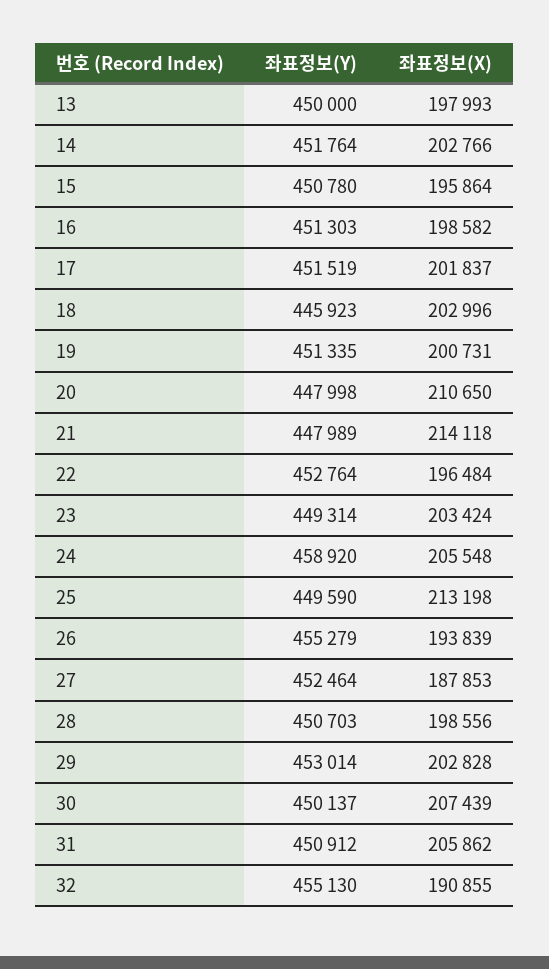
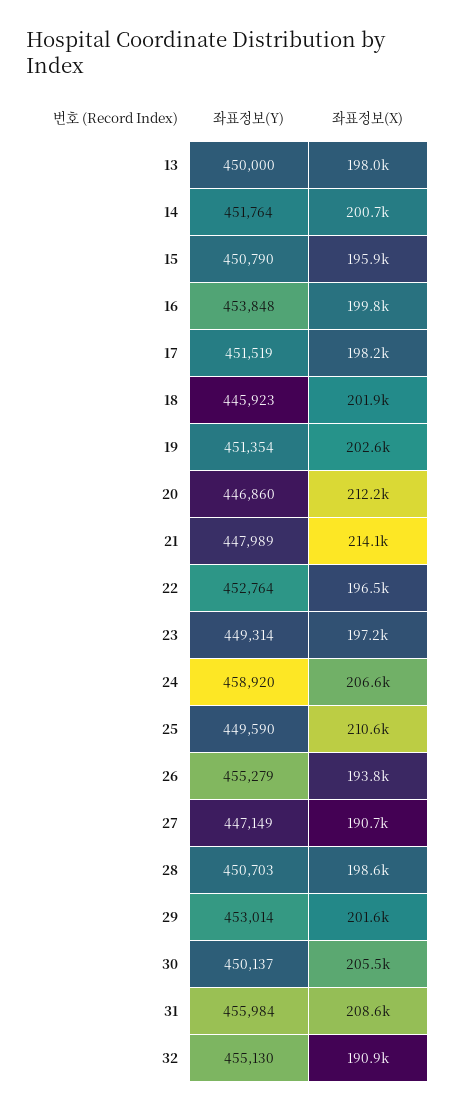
좌표정보(X), 14: 202766 -> 200700
좌표정보(Y), 15: 450780 -> 450790
좌표정보(Y), 16: 451303 -> 453848
좌표정보(X), 16: 198582 -> 199800
좌표정보(X), 17: 201837 -> 198200
좌표정보(X), 18: 202996 -> 201900
좌표정보(Y), 19: 451335 -> 451354
좌표정보(X), 19: 200731 -> 202600
좌표정보(Y), 20: 447998 -> 446860
좌표정보(X), 20: 210650 -> 212200
좌표정보(X), 23: 203424 -> 197200
좌표정보(X), 24: 205548 -> 206600
좌표정보(X), 25: 213198 -> 210600
좌표정보(Y), 27: 452464 -> 447149
좌표정보(X), 27: 187853 -> 190700
좌표정보(X), 29: 202828 -> 201600
좌표정보(X), 30: 207439 -> 205500
좌표정보(Y), 31: 450912 -> 455984
좌표정보(X), 31: 205862 -> 208600

